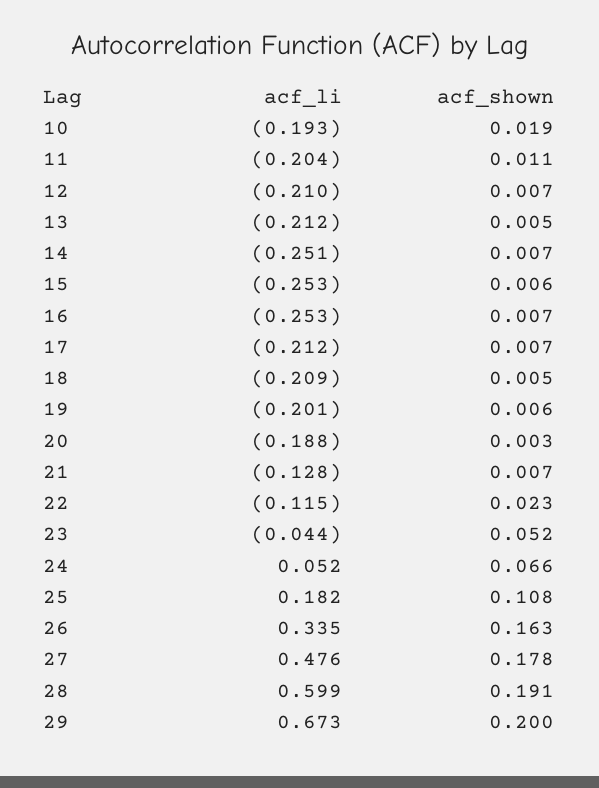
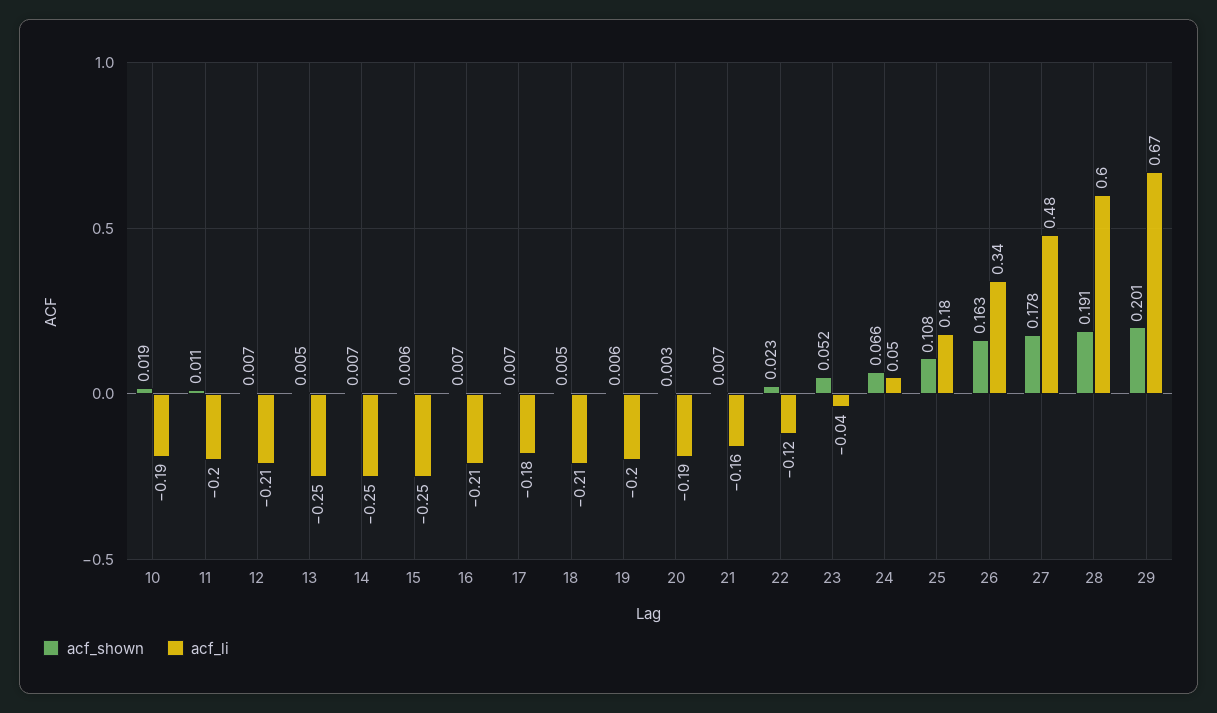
acf_li, 13: -0.212 -> -0.25
acf_li, 16: -0.253 -> -0.21
acf_li, 17: -0.212 -> -0.18
acf_li, 21: -0.128 -> -0.16
acf_shown, 29: 0.2 -> 0.201

